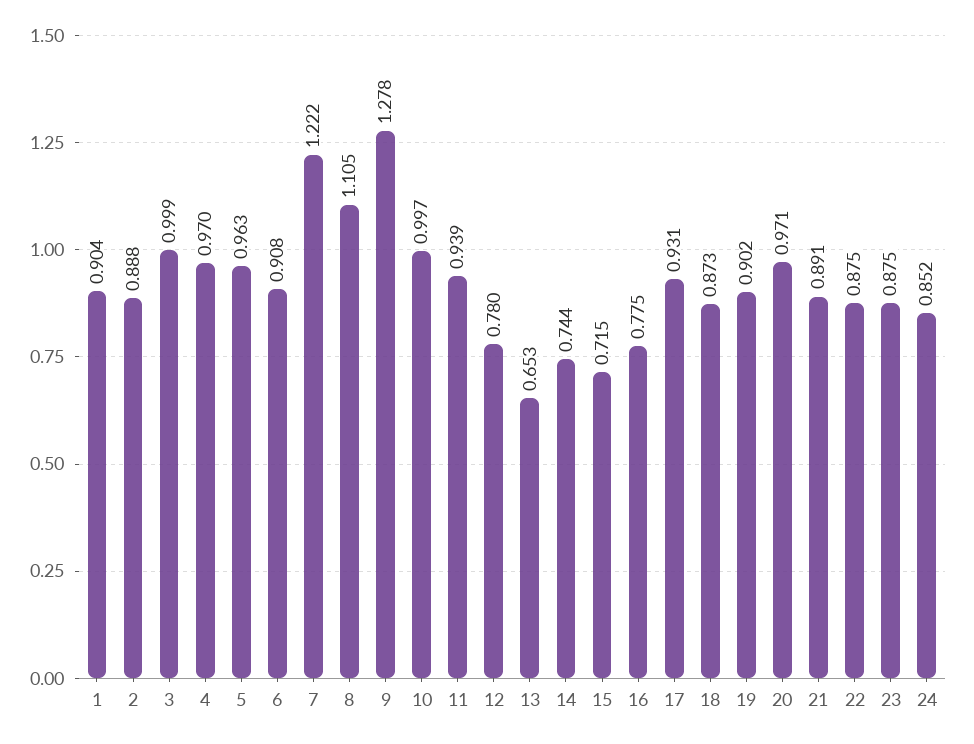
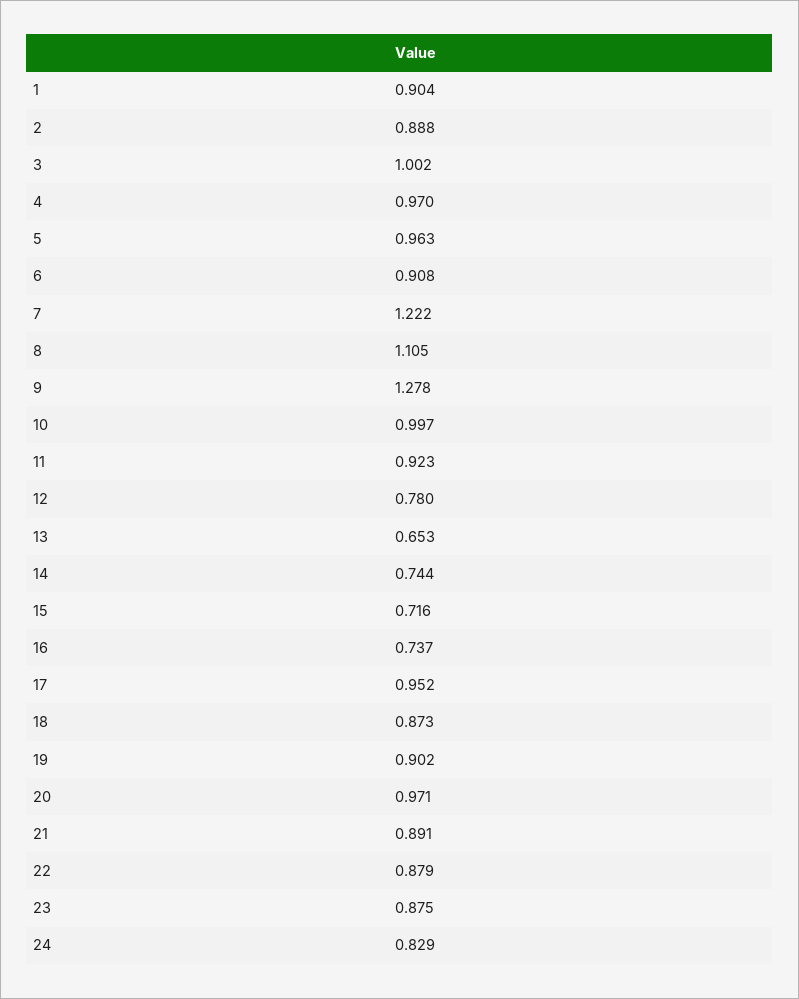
3: 0.999 -> 1.002
11: 0.939 -> 0.923
15: 0.715 -> 0.716
16: 0.775 -> 0.737
17: 0.931 -> 0.952
22: 0.875 -> 0.879
24: 0.852 -> 0.829

